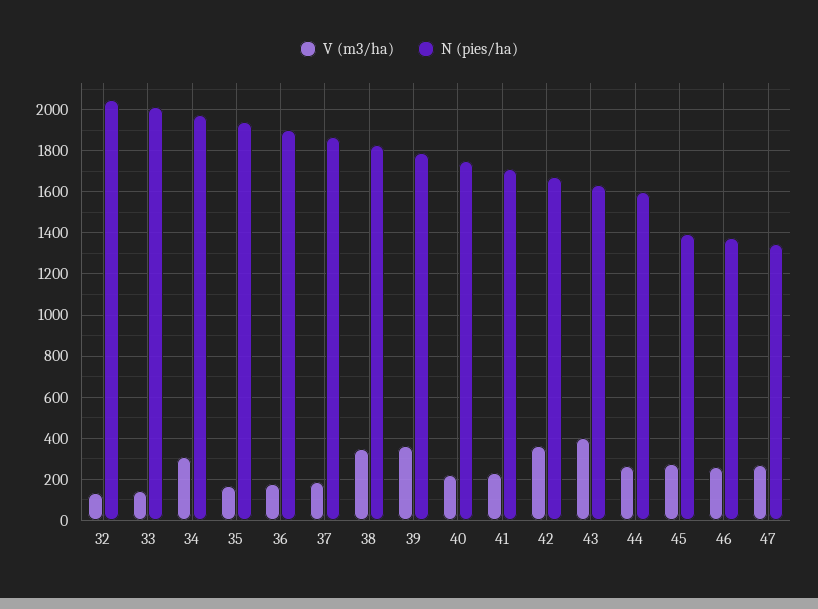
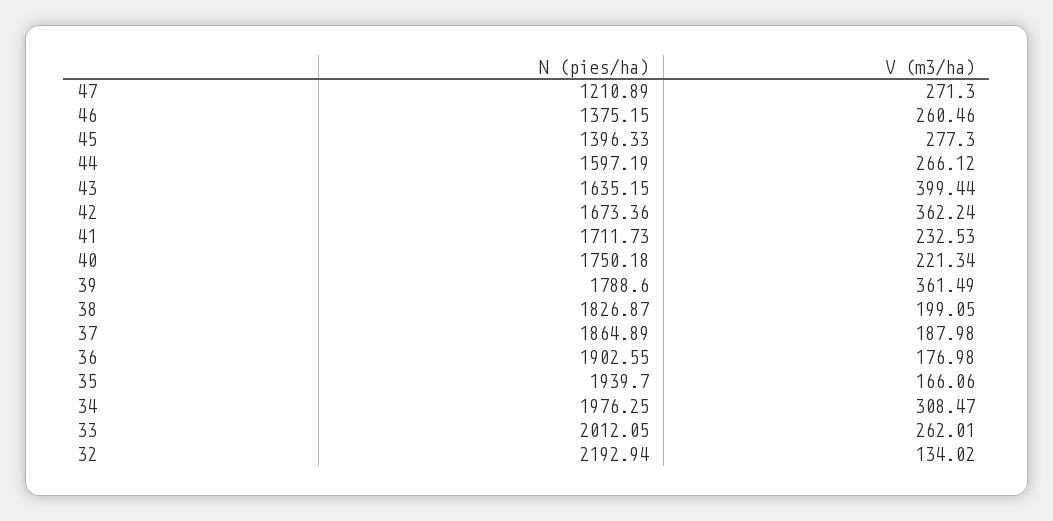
N (pies/ha), 32: 2050 -> 2192.94
V (m3/ha), 33: 150 -> 262.01
V (m3/ha), 38: 350 -> 199.05
N (pies/ha), 47: 1350 -> 1210.89

